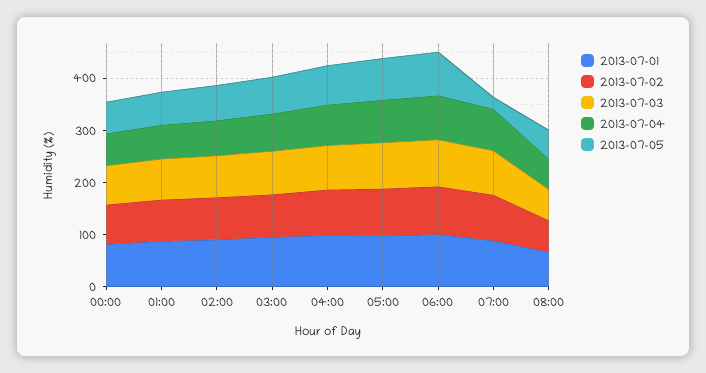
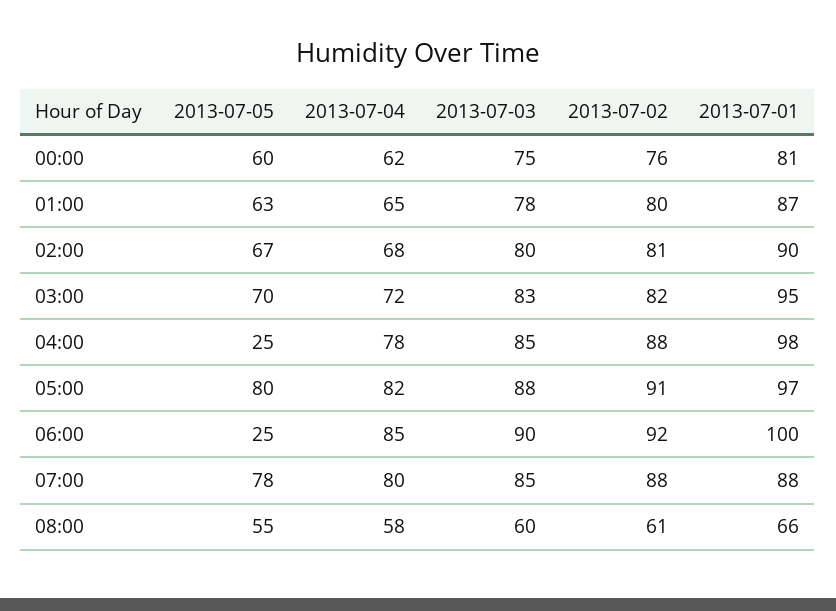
2013-07-05, 04:00: 80 -> 25
2013-07-05, 06:00: 80 -> 25
2013-07-05, 07:00: 20 -> 78

